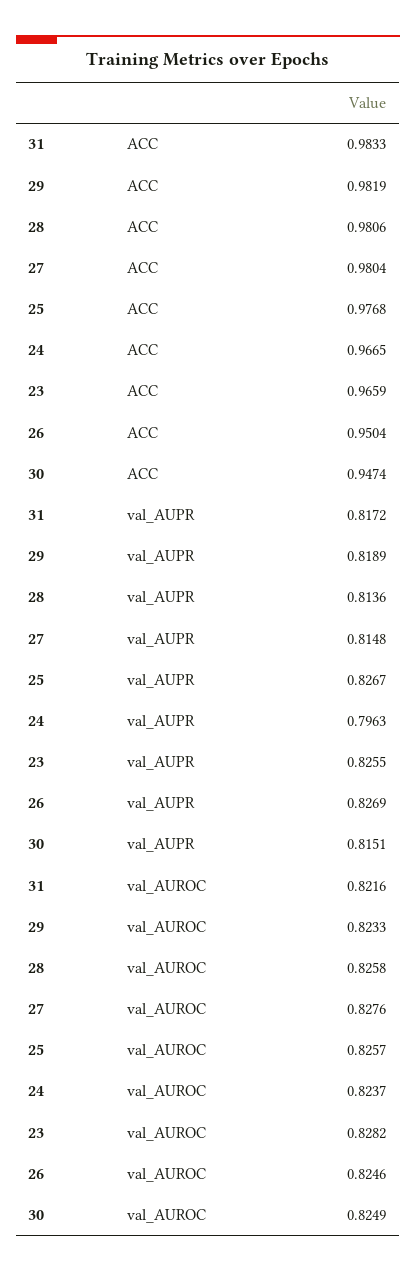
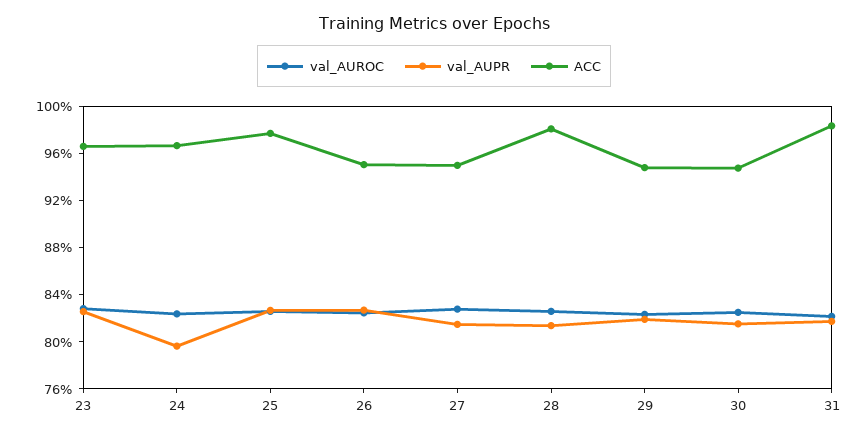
ACC, 29: 0.9819 -> 0.95
ACC, 27: 0.9804 -> 0.95

